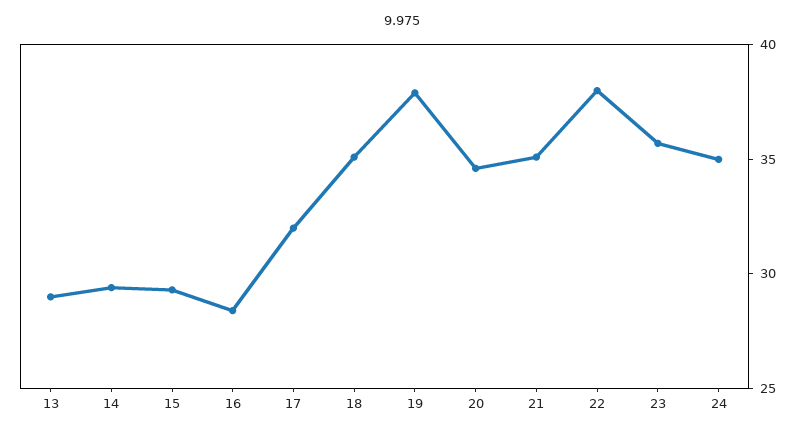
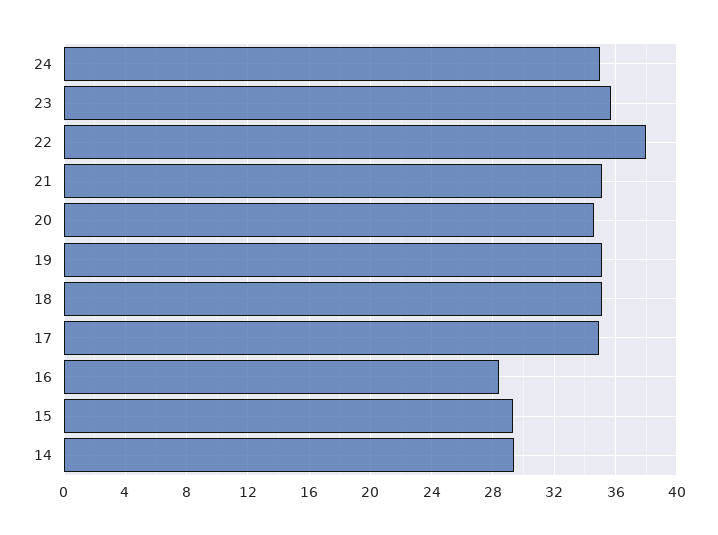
13: 29 -> none
17: 32 -> 35
19: 38 -> 35

